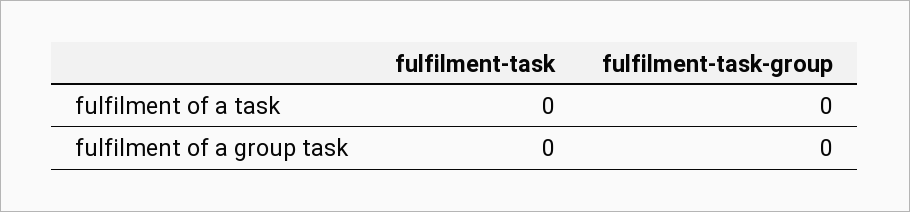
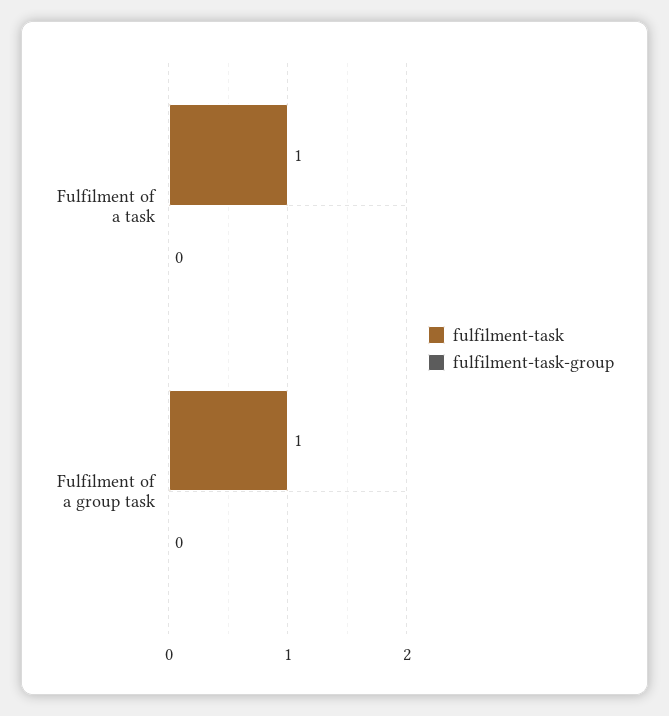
fulfilment-task, fulfilment of a task: 0 -> 1
fulfilment-task, fulfilment of a group task: 0 -> 1

